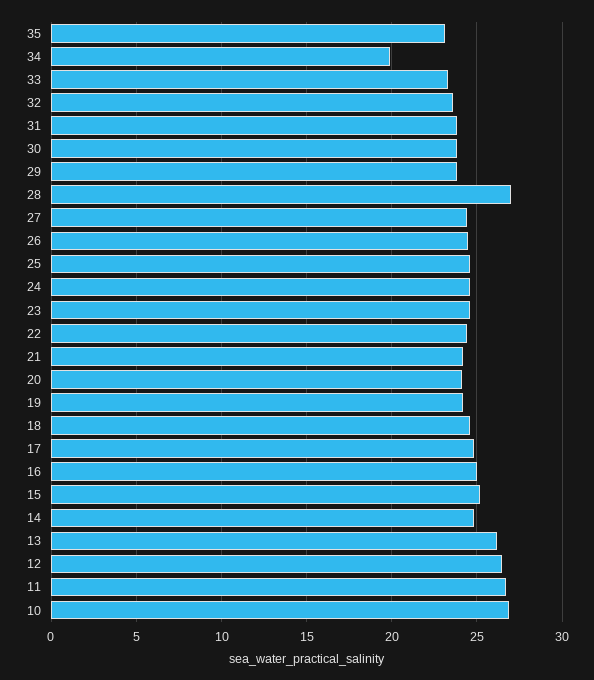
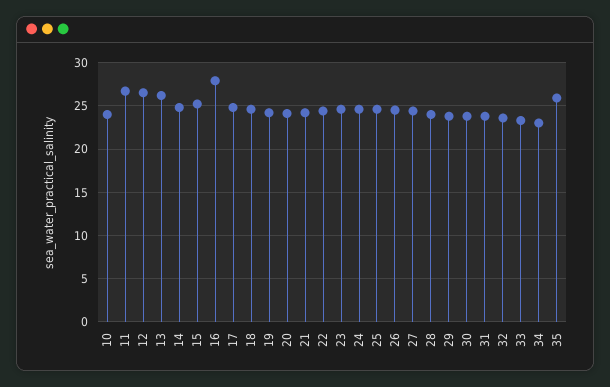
35: 23 -> 26
34: 20 -> 23
28: 27 -> 24
16: 25 -> 28
10: 27 -> 24

